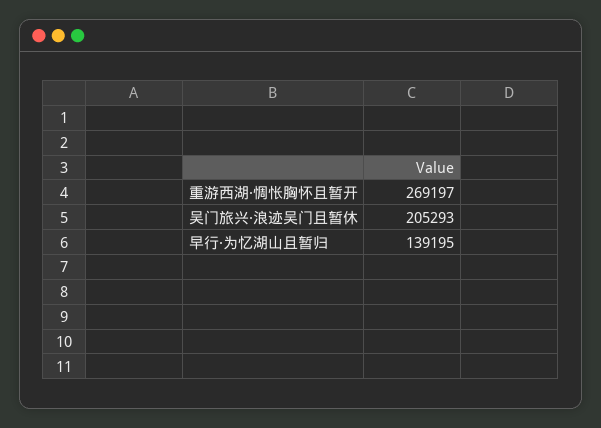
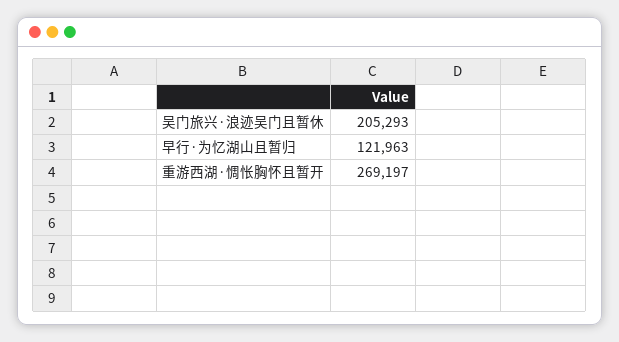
早行·为忆湖山且暂归: 139195 -> 121963

